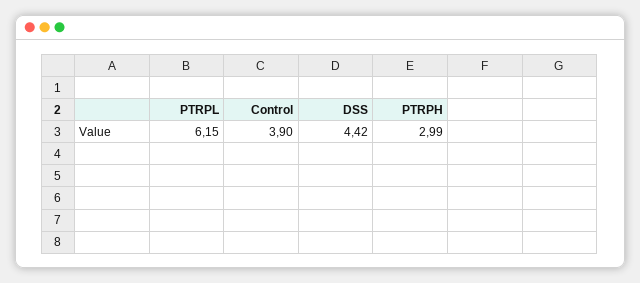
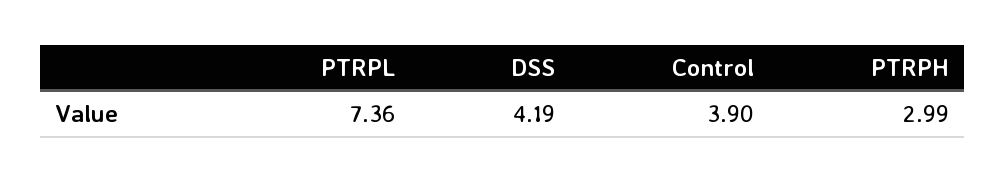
PTRPL: 6.15 -> 7.36
DSS: 4.42 -> 4.19

